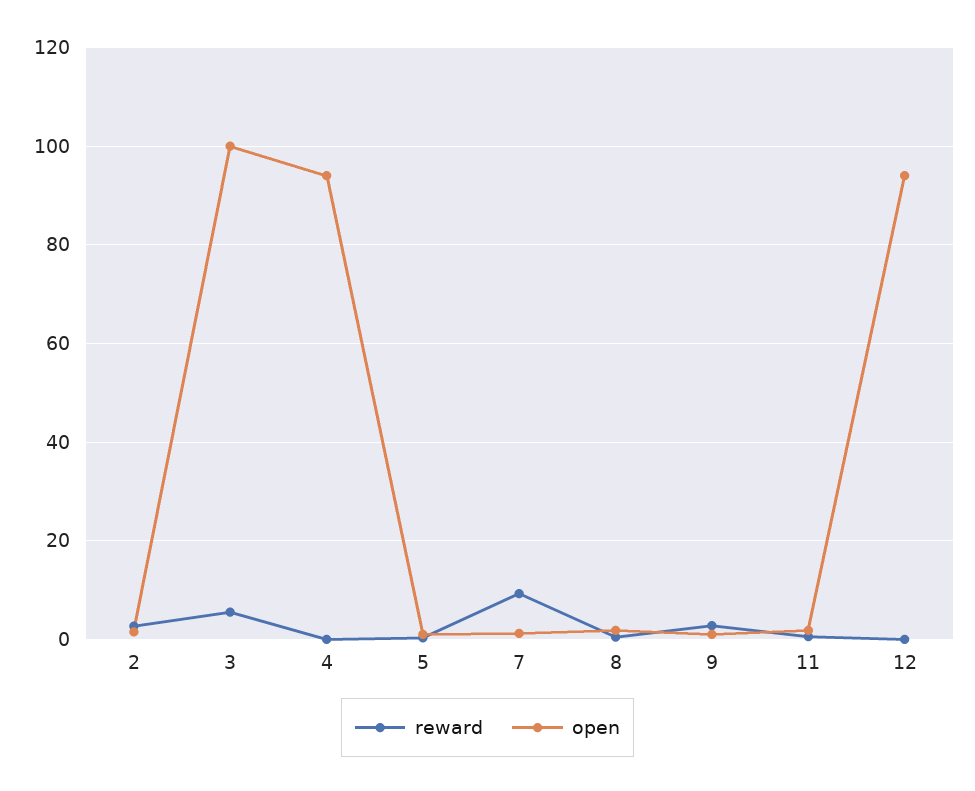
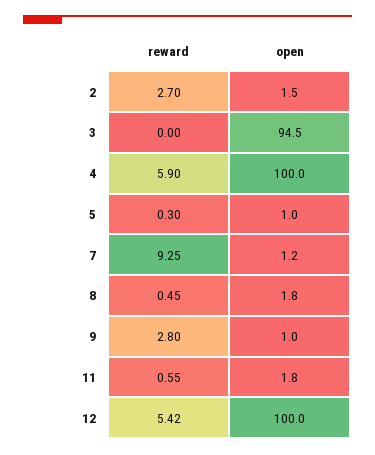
reward, 3: 6 -> 0
open, 3: 100 -> 94.5
reward, 4: 0 -> 5.9
open, 4: 94 -> 100
reward, 12: 0 -> 5.42
open, 12: 94 -> 100

